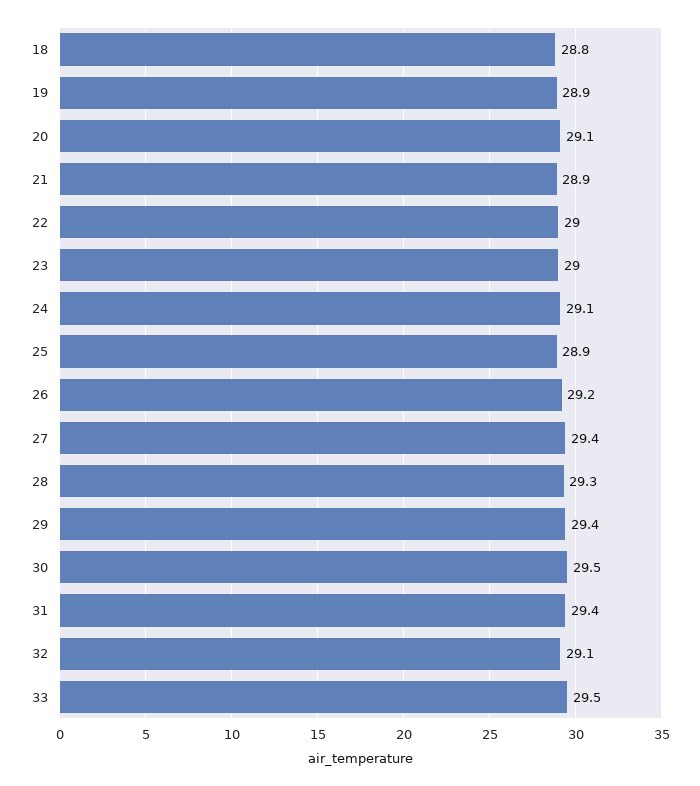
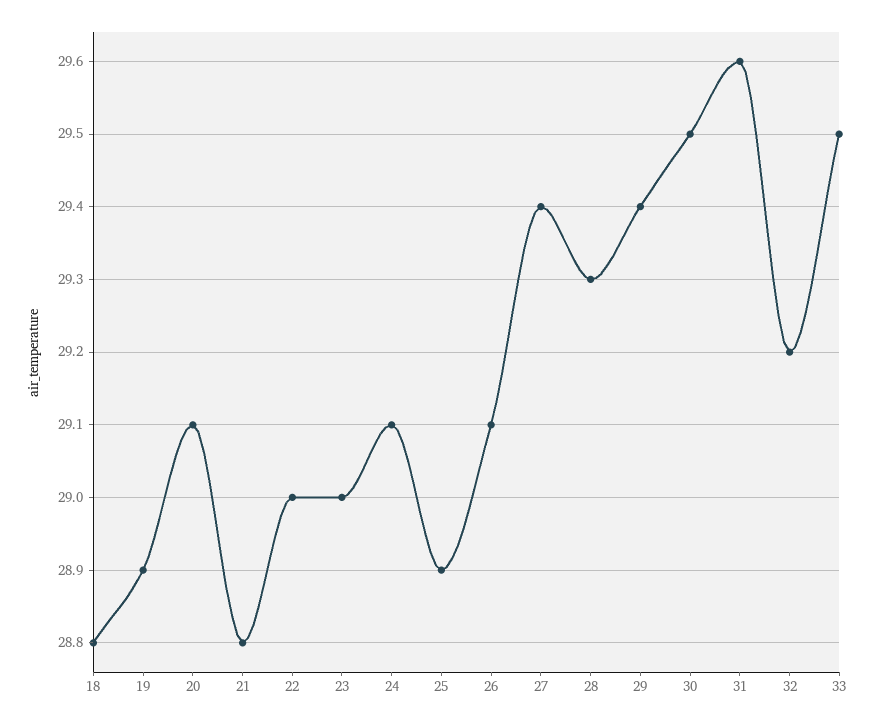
21: 28.9 -> 28.8
26: 29.2 -> 29.1
31: 29.4 -> 29.6
32: 29.1 -> 29.2

